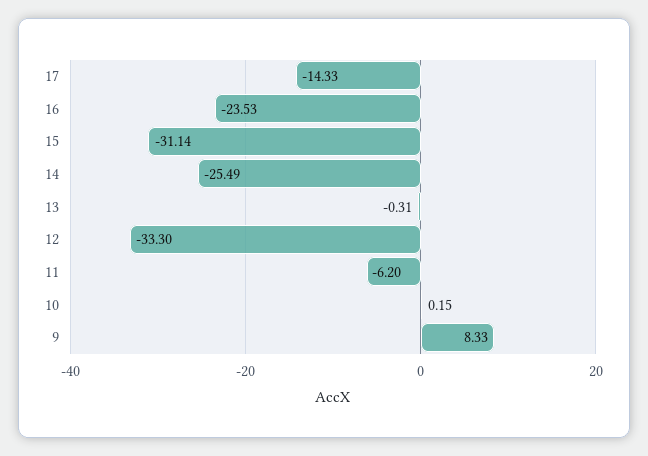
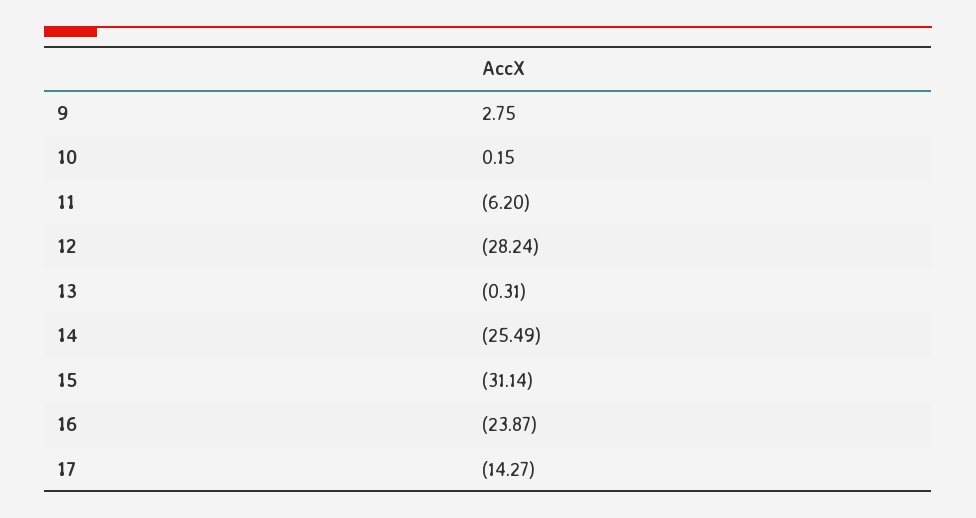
17: -14.33 -> -14.27
16: -23.53 -> -23.87
12: -33.3 -> -28.24
9: 8.33 -> 2.75

